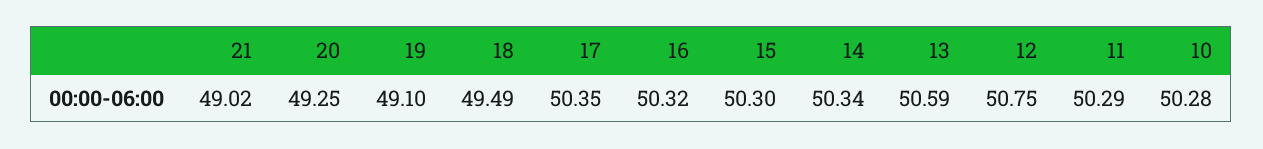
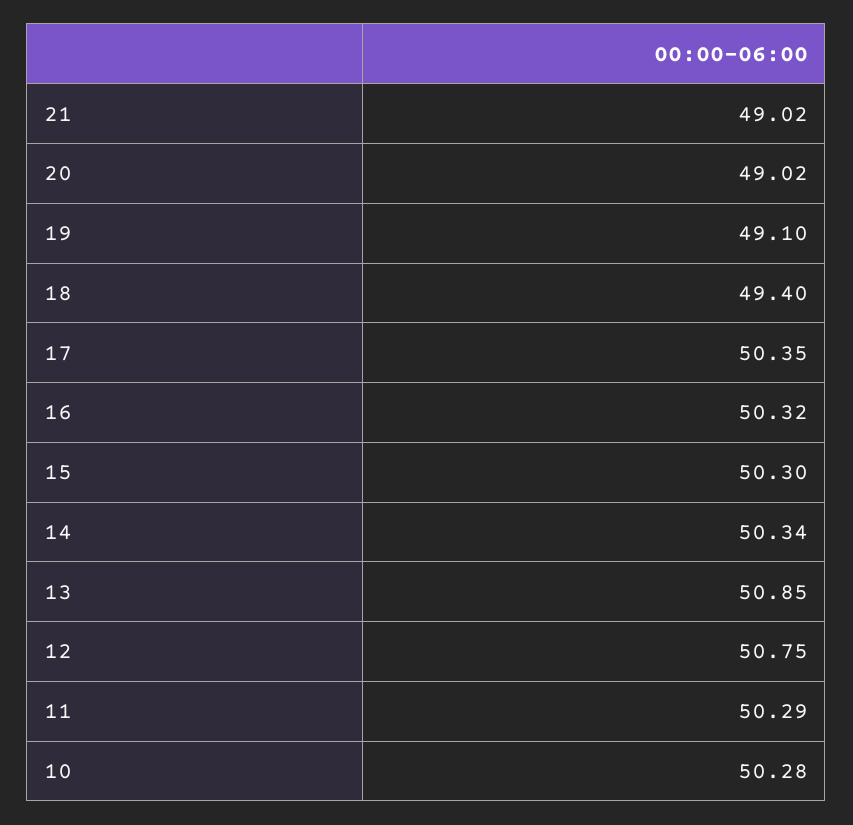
20: 49.25 -> 49.02
18: 49.49 -> 49.4
13: 50.59 -> 50.85

